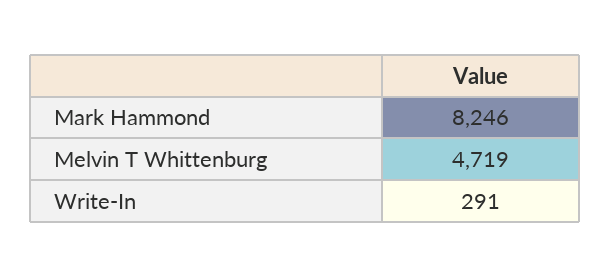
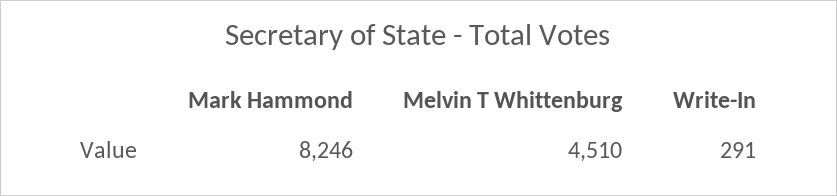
Melvin T Whittenburg: 4719 -> 4510

